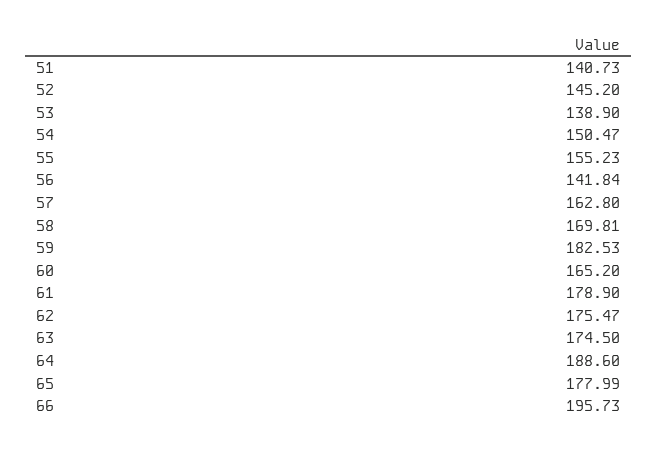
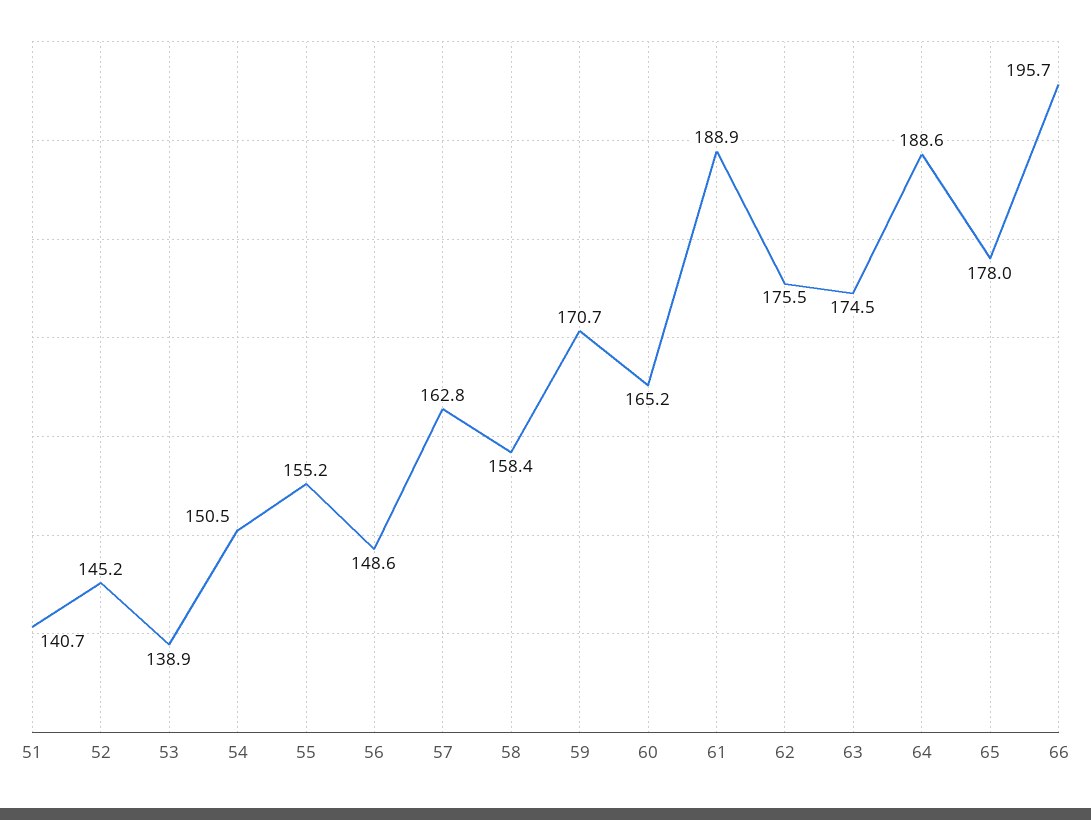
56: 141.84 -> 148.6
58: 169.81 -> 158.4
59: 182.53 -> 170.7
61: 178.9 -> 188.9

